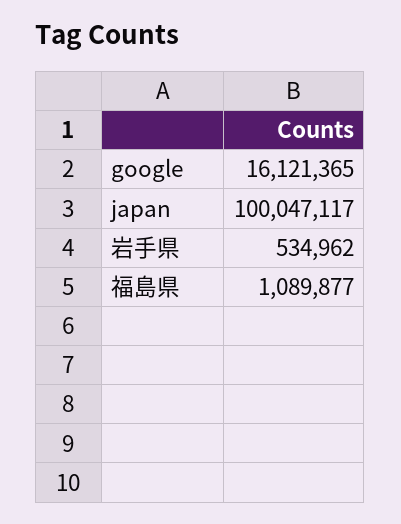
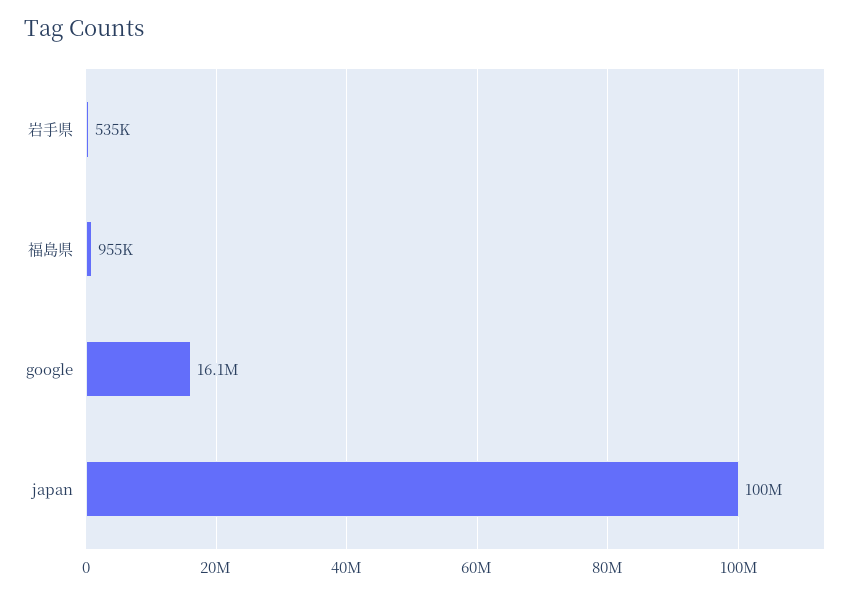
福島県: 1089877 -> 955000

